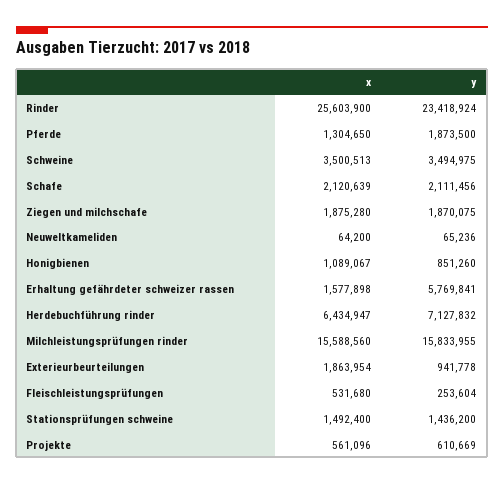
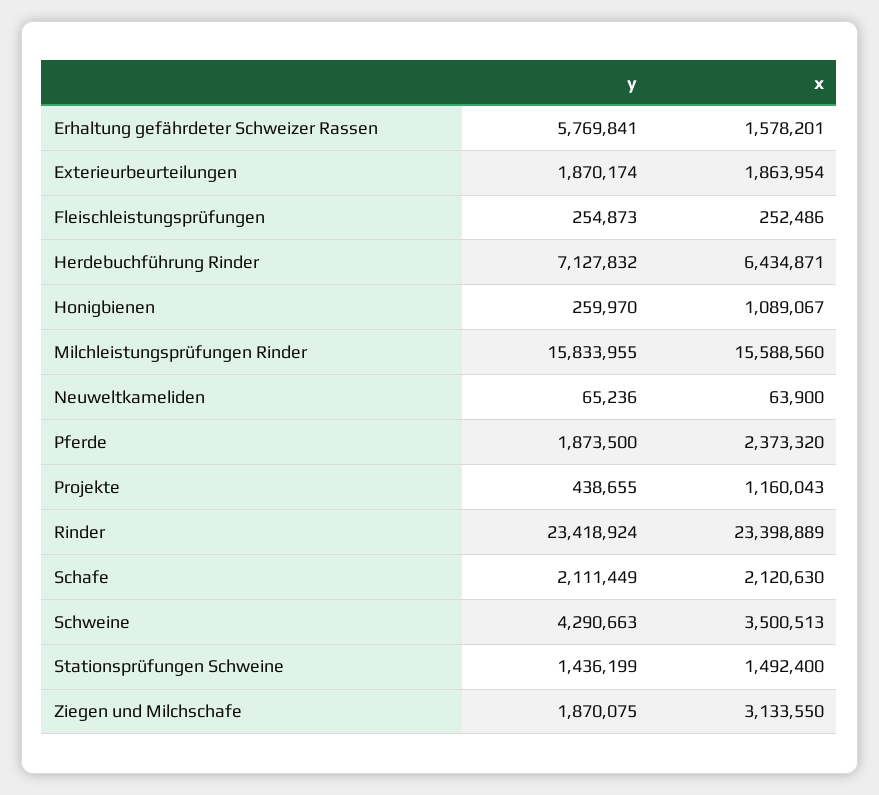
x, Rinder: 25603900 -> 23398889
x, Pferde: 1304650 -> 2373320
y, Schweine: 3494975 -> 4290663
x, Schafe: 2120639 -> 2120630
y, Schafe: 2111456 -> 2111449
x, Ziegen und milchschafe: 1875280 -> 3133550
x, Neuweltkameliden: 64200 -> 63900
y, Honigbienen: 851260 -> 259970
x, Erhaltung gefährdeter schweizer rassen: 1577898 -> 1578201
x, Herdebuchführung rinder: 6434947 -> 6434871
y, Exterieurbeurteilungen: 941778 -> 1870174
x, Fleischleistungsprüfungen: 531680 -> 252486
y, Fleischleistungsprüfungen: 253604 -> 254873
y, Stationsprüfungen schweine: 1436200 -> 1436199
x, Projekte: 561096 -> 1160043
y, Projekte: 610669 -> 438655

